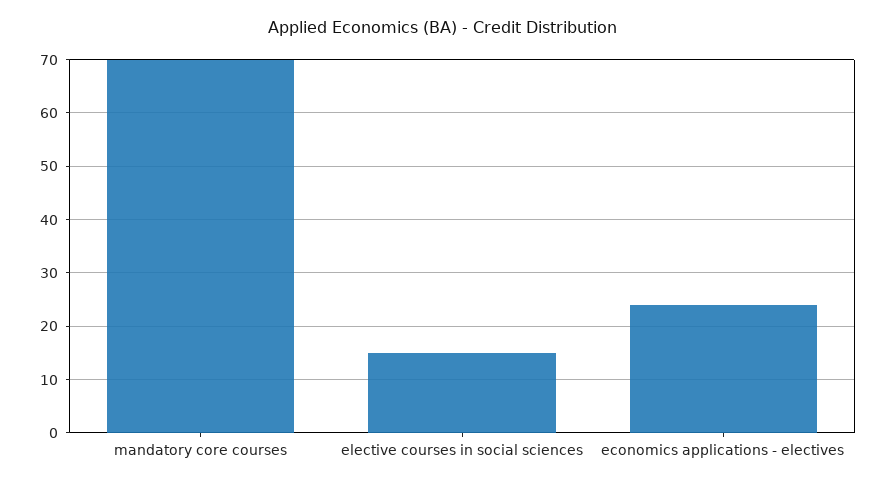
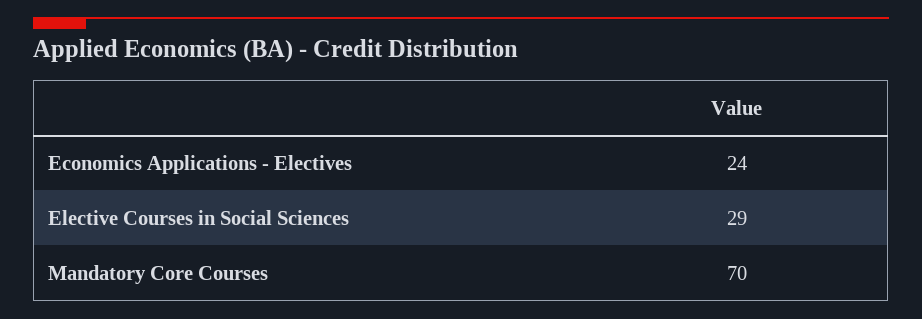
elective courses in social sciences: 15 -> 29

